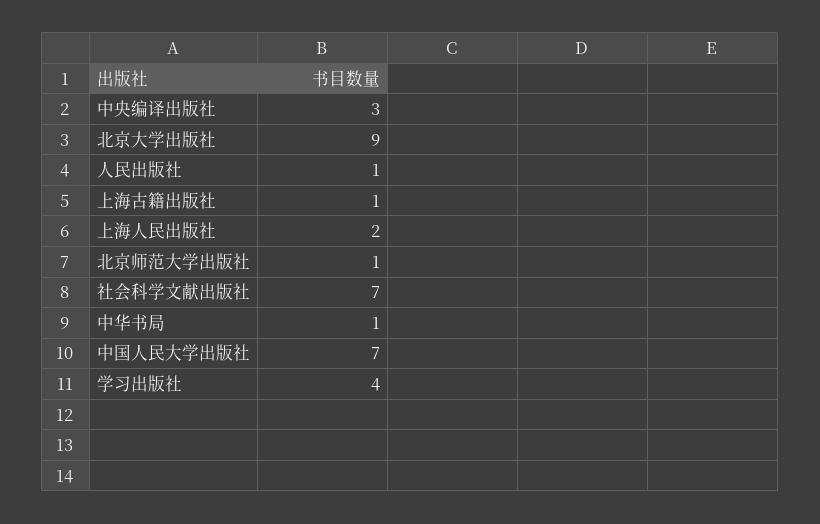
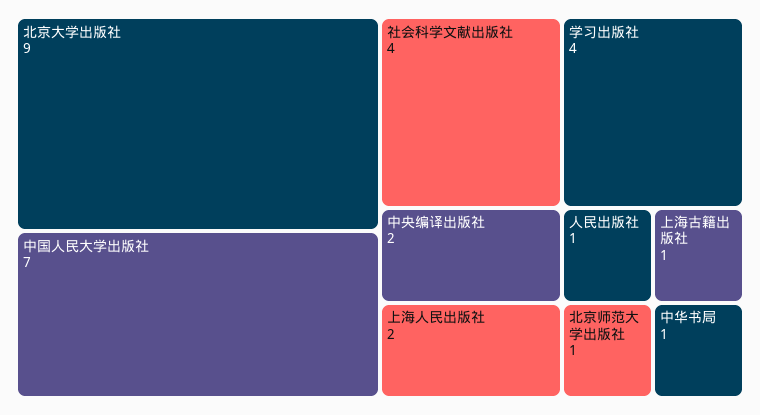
中央编译出版社: 3 -> 2
社会科学文献出版社: 7 -> 4

